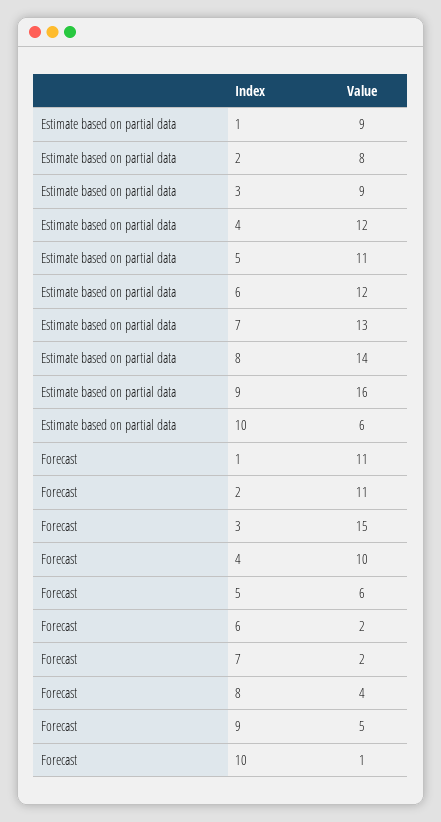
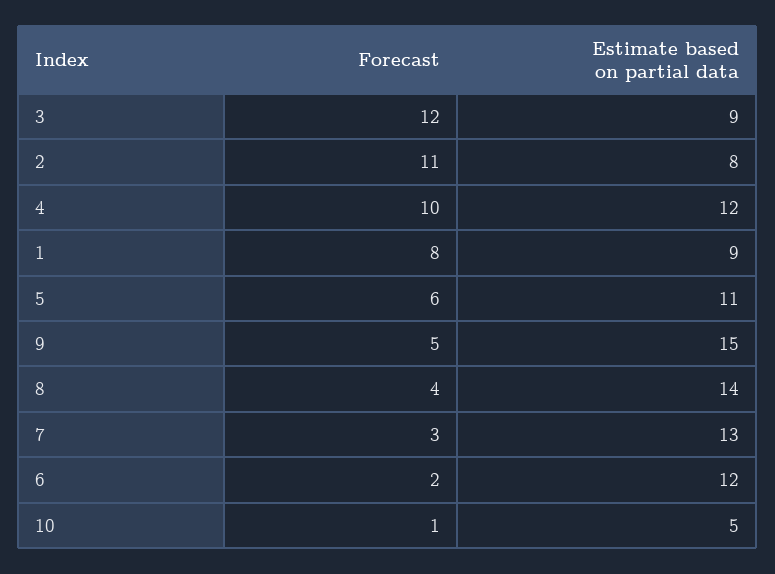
Estimate based on partial data, 9: 16 -> 15
Estimate based on partial data, 10: 6 -> 5
Forecast, 1: 11 -> 8
Forecast, 3: 15 -> 12
Forecast, 7: 2 -> 3

